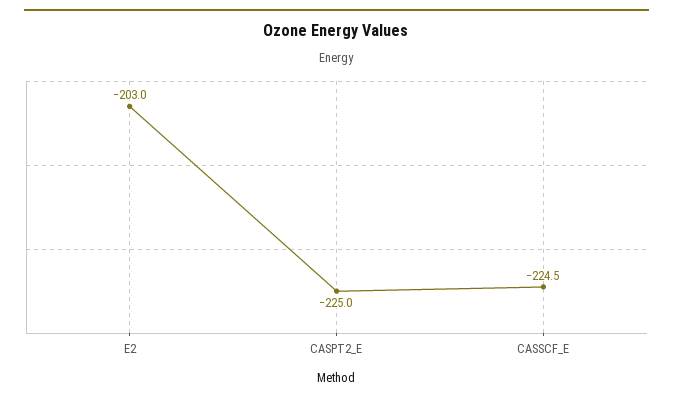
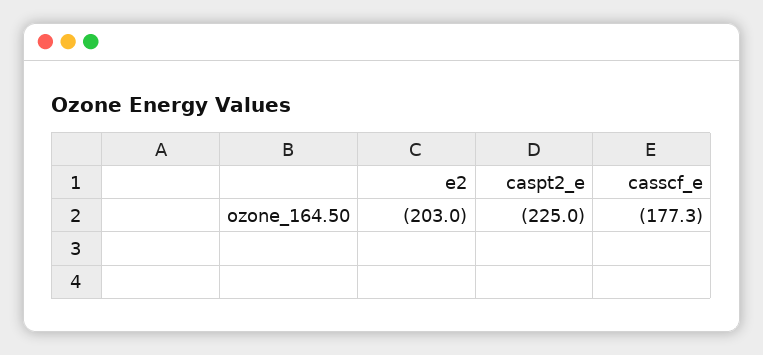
CASSCF_E: -224.5 -> -177.3

